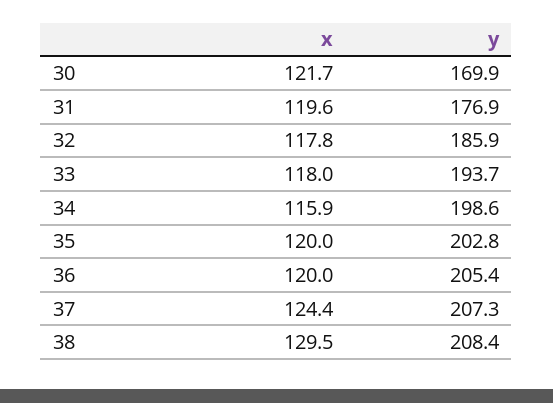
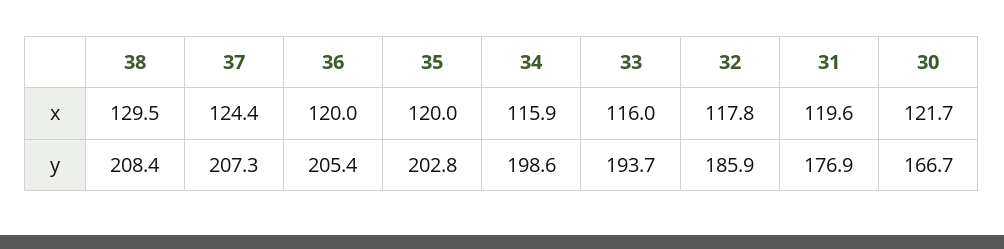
y, 30: 169.9 -> 166.7
x, 33: 118 -> 116

